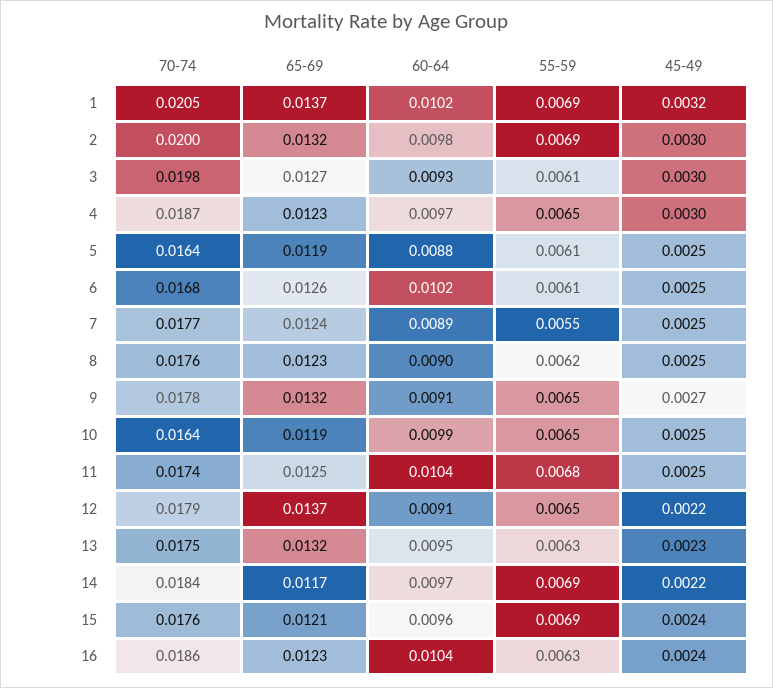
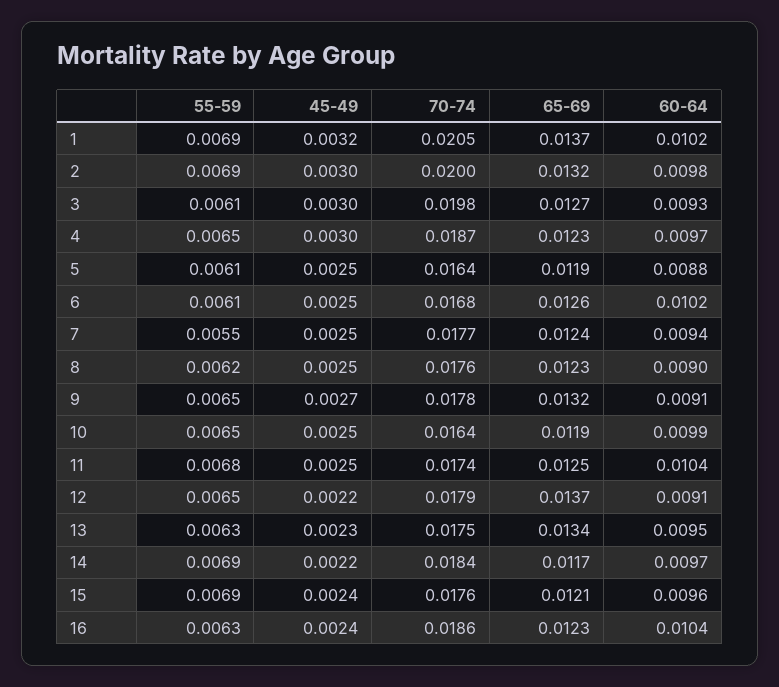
60-64, 7: 0.0089 -> 0.0094
65-69, 13: 0.0132 -> 0.0134

